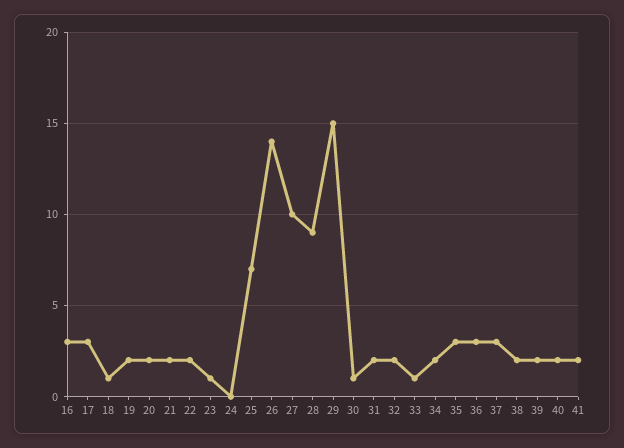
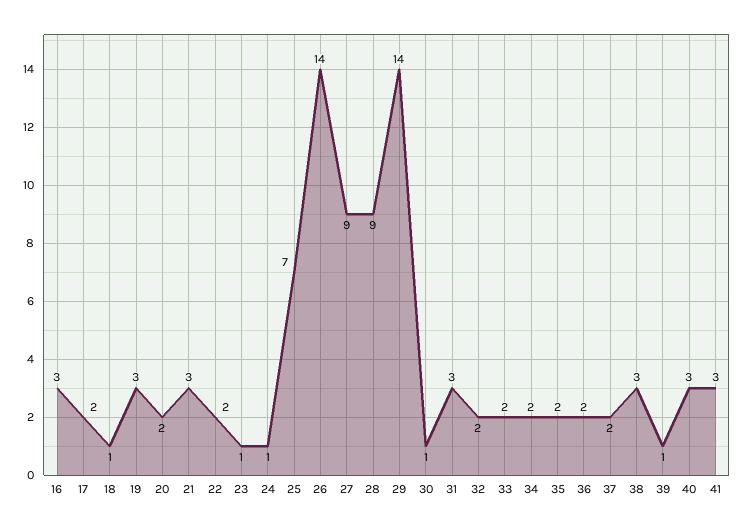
17: 3 -> 2
19: 2 -> 3
21: 2 -> 3
24: 0 -> 1
27: 10 -> 9
29: 15 -> 14
31: 2 -> 3
33: 1 -> 2
35: 3 -> 2
36: 3 -> 2
37: 3 -> 2
38: 2 -> 3
39: 2 -> 1
40: 2 -> 3
41: 2 -> 3

